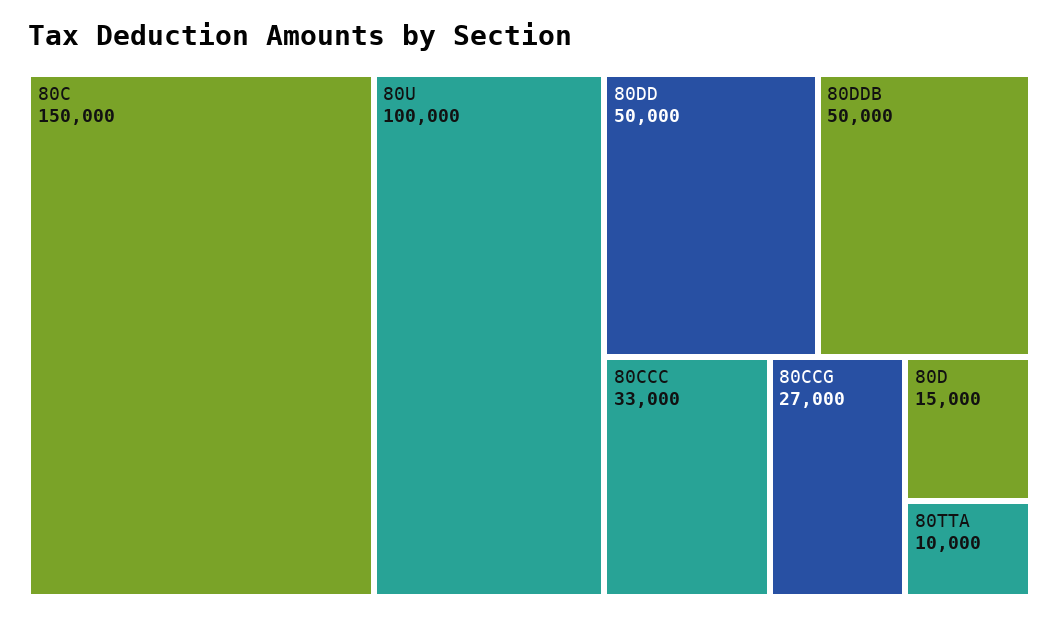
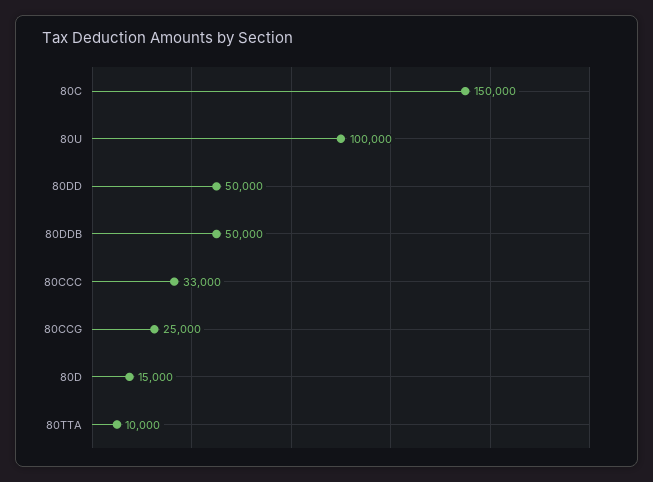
80CCG: 27000 -> 25000

